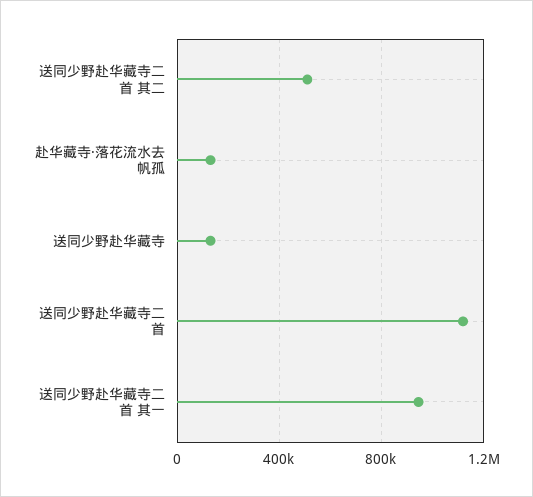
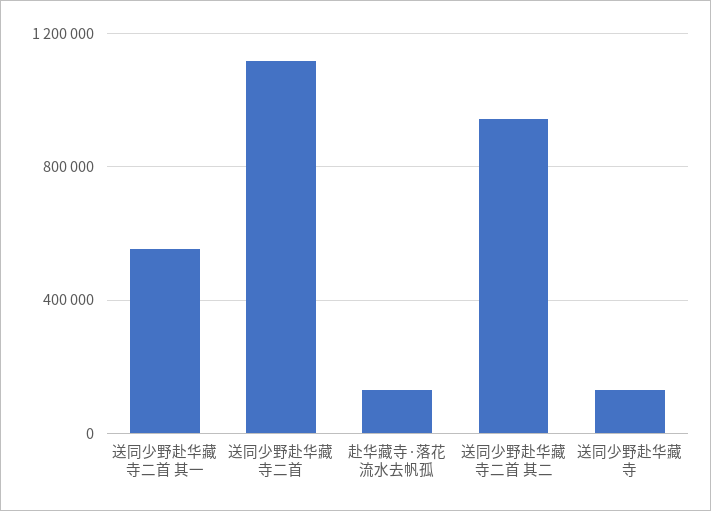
送同少野赴华藏寺二首 其二: 500000 -> 950000
送同少野赴华藏寺二首 其一: 950000 -> 550000

